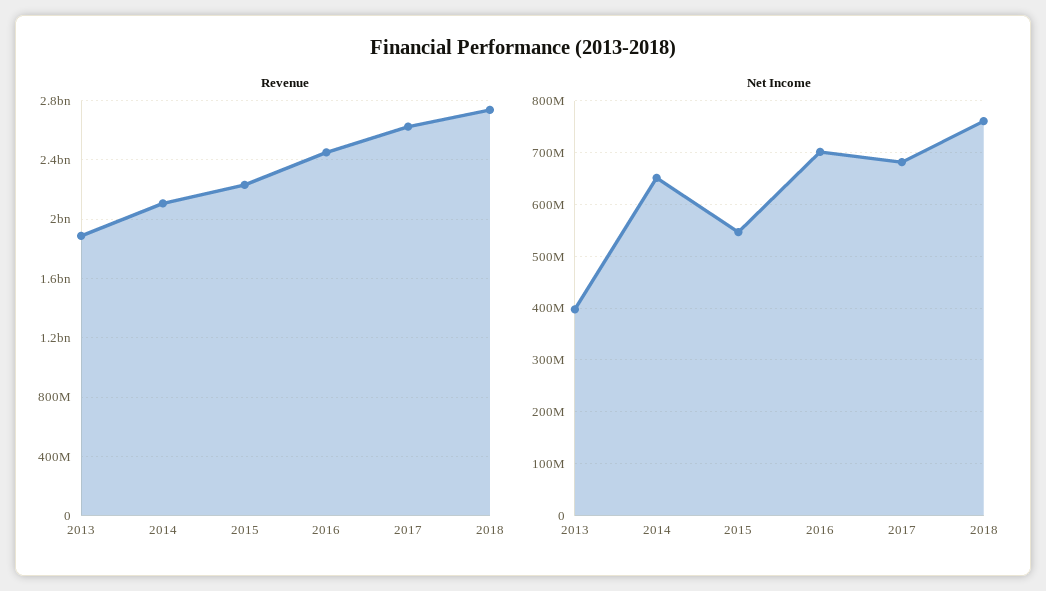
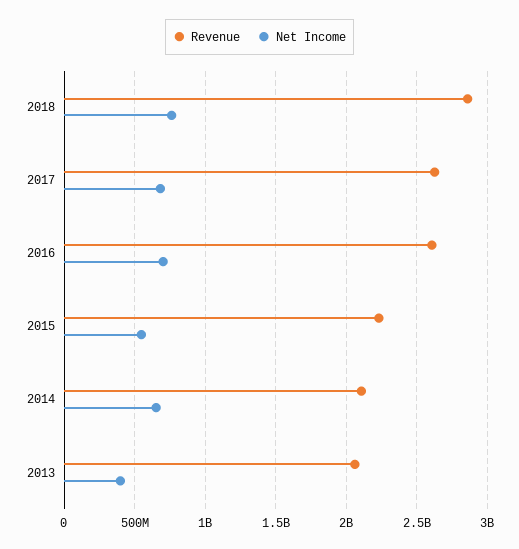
Revenue, 2013: 1900000000 -> 2050000000
Revenue, 2016: 2450000000 -> 2600000000
Revenue, 2018: 2750000000 -> 2850000000

